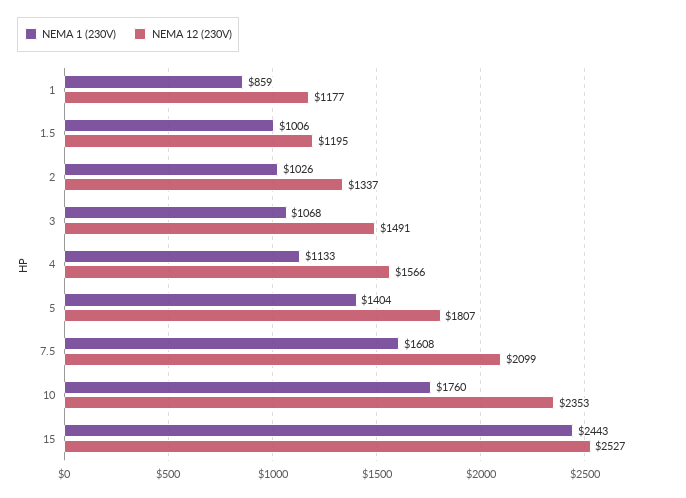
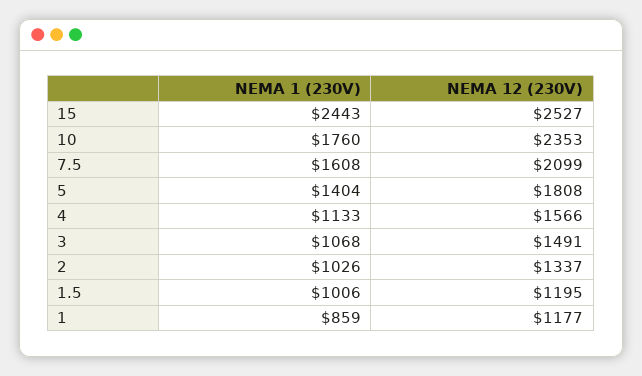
NEMA 12 (230V), 5: 1807 -> 1808

